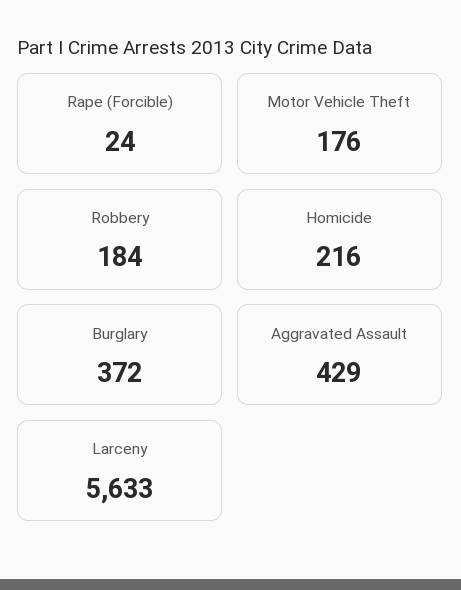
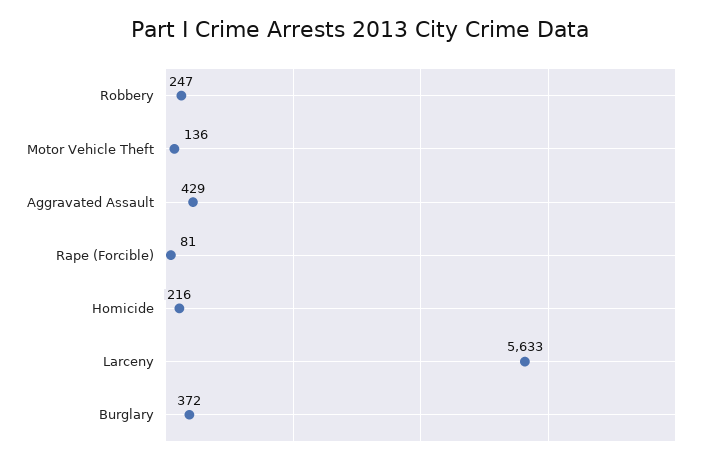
Rape (Forcible): 24 -> 81
Motor Vehicle Theft: 176 -> 136
Robbery: 184 -> 247

